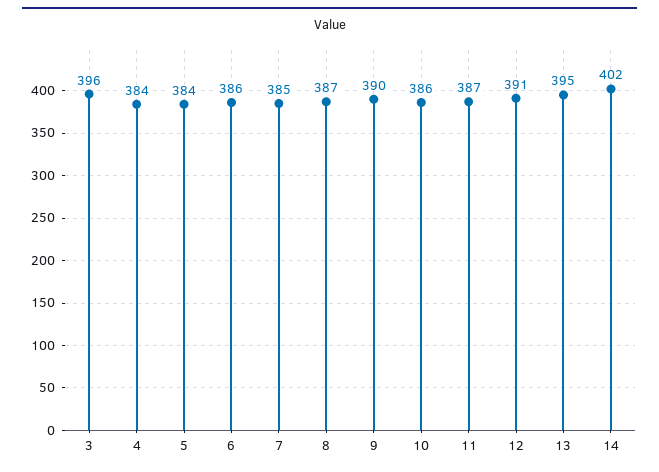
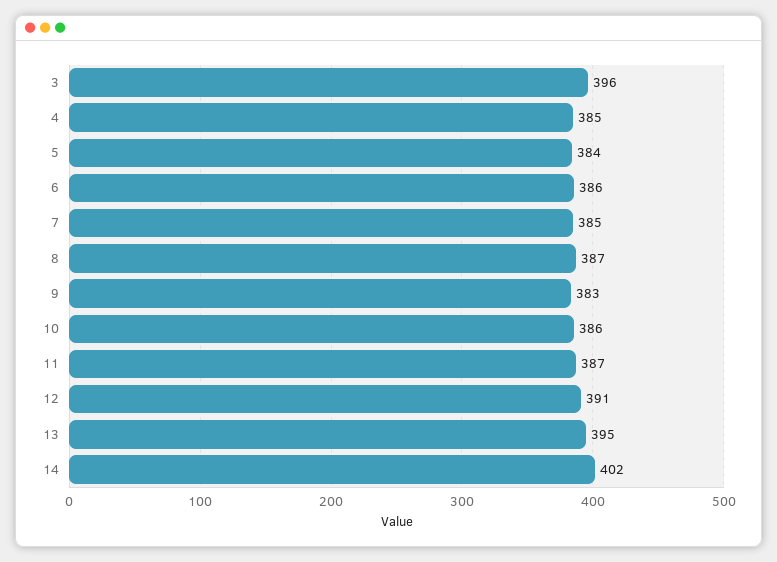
4: 384 -> 385
9: 390 -> 383

